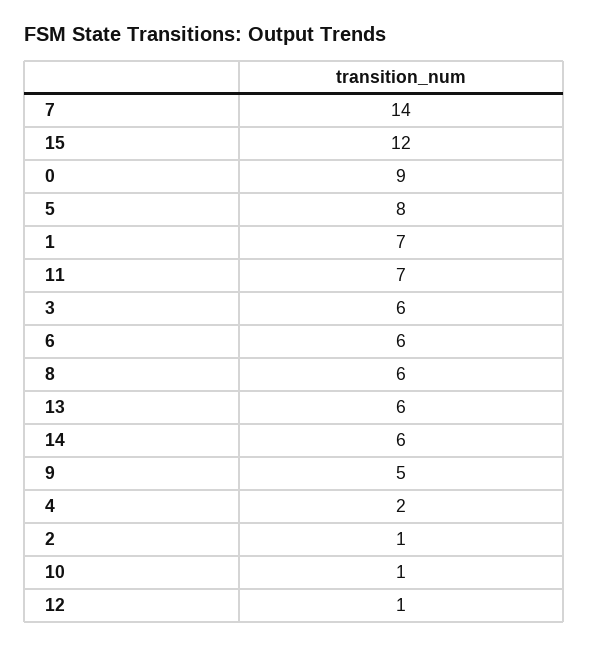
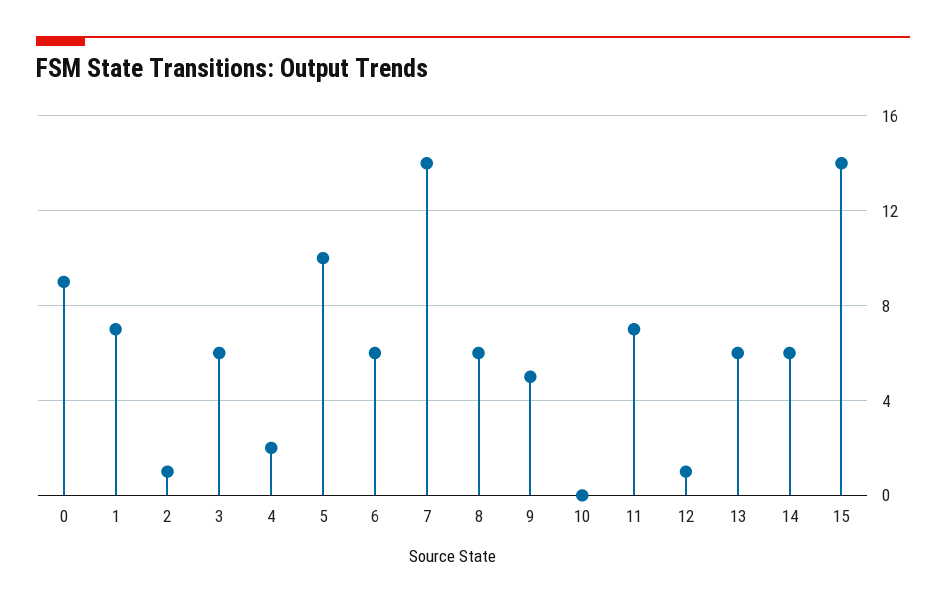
15: 12 -> 14
5: 8 -> 10
10: 1 -> 0

